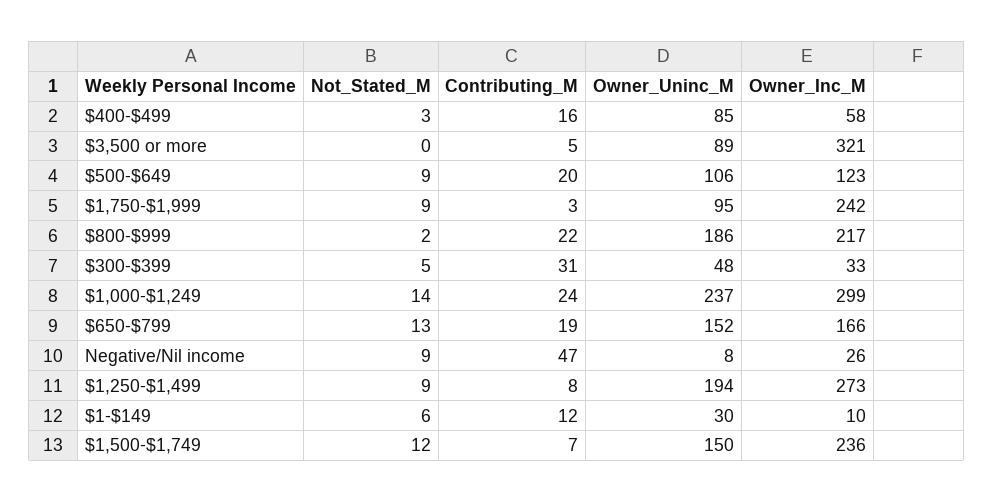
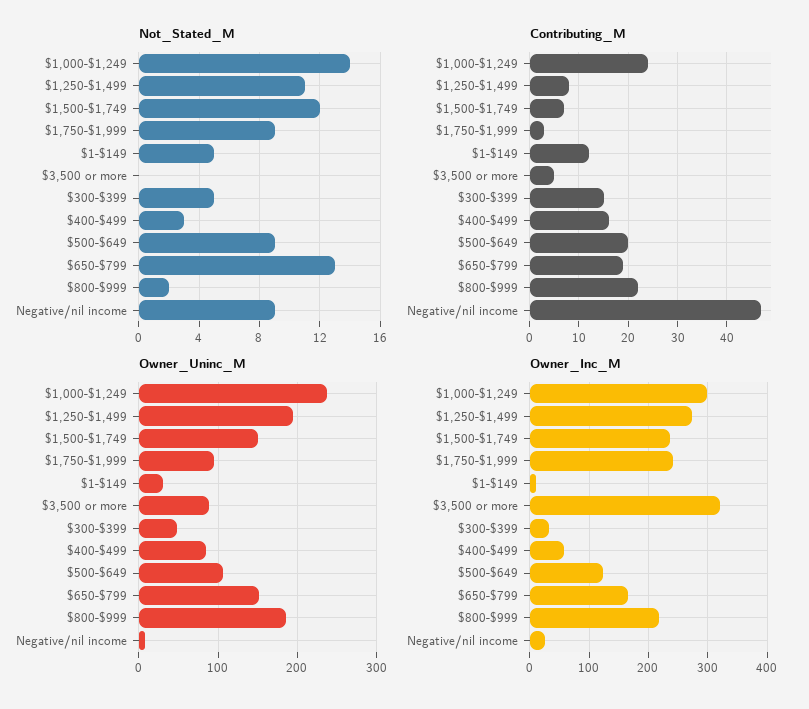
Contributing_M, $300-$399: 31 -> 15
Not_Stated_M, $1,250-$1,499: 9 -> 11
Not_Stated_M, $1-$149: 6 -> 5

